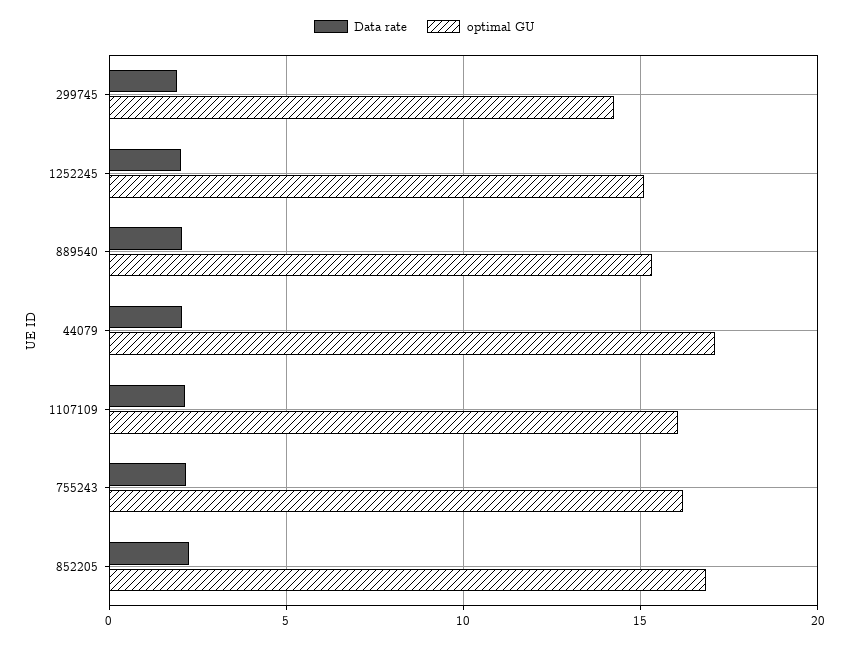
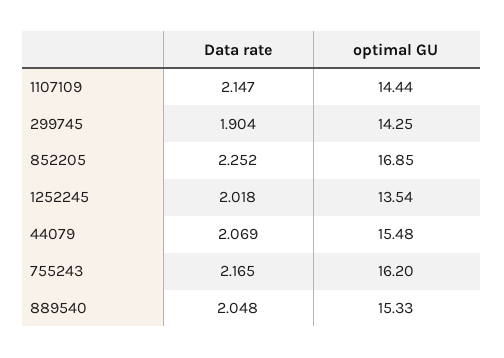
optimal GU, 1252245: 15 -> 13.54
optimal GU, 44079: 17 -> 15.48
optimal GU, 1107109: 16 -> 14.44

